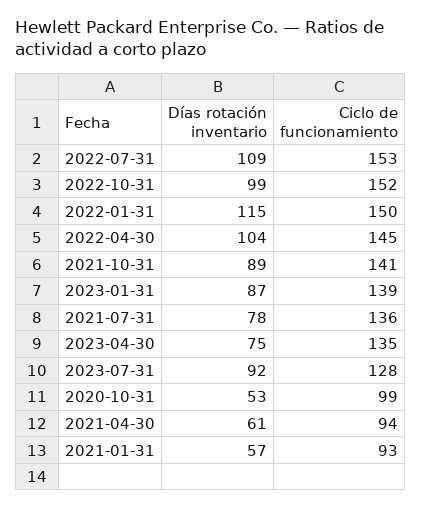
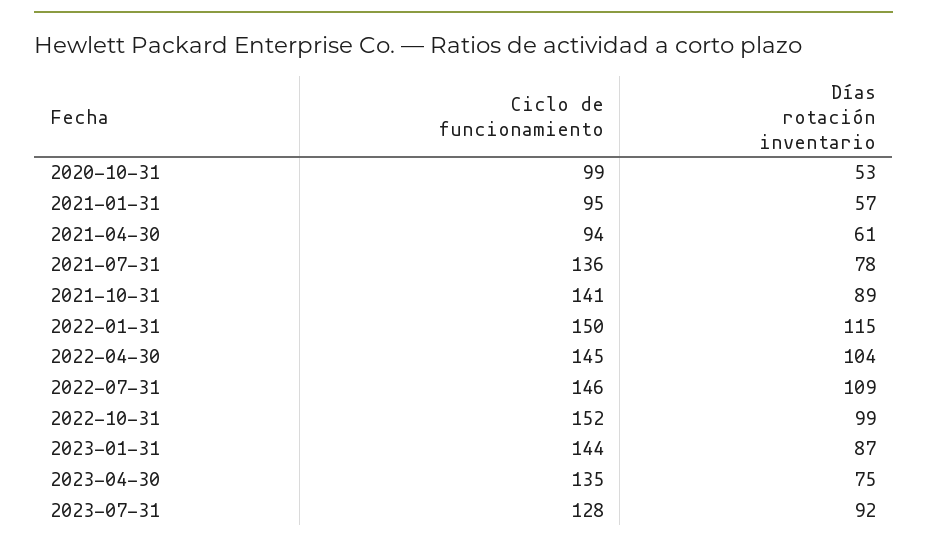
Ciclo de funcionamiento, 2022-07-31: 153 -> 146
Ciclo de funcionamiento, 2023-01-31: 139 -> 144
Ciclo de funcionamiento, 2021-01-31: 93 -> 95

